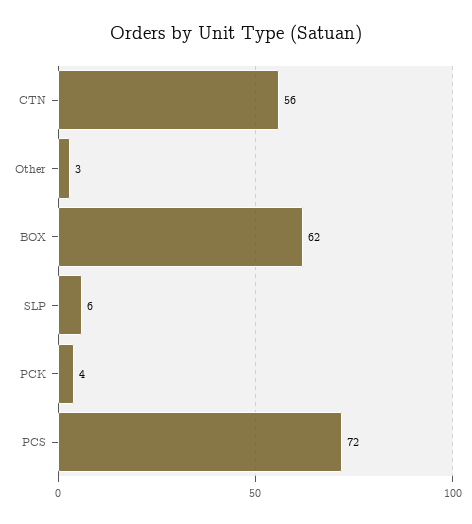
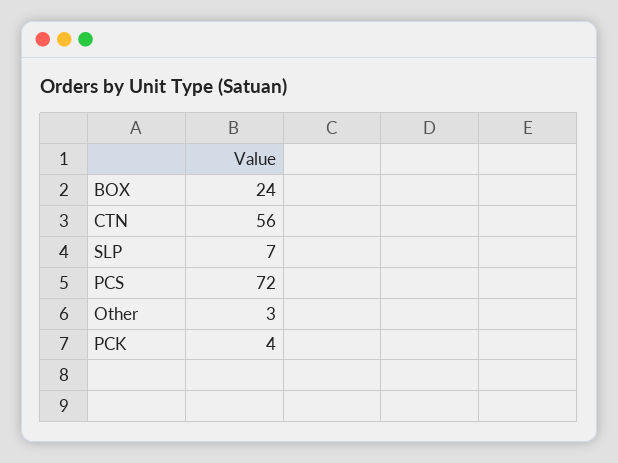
BOX: 62 -> 24
SLP: 6 -> 7

